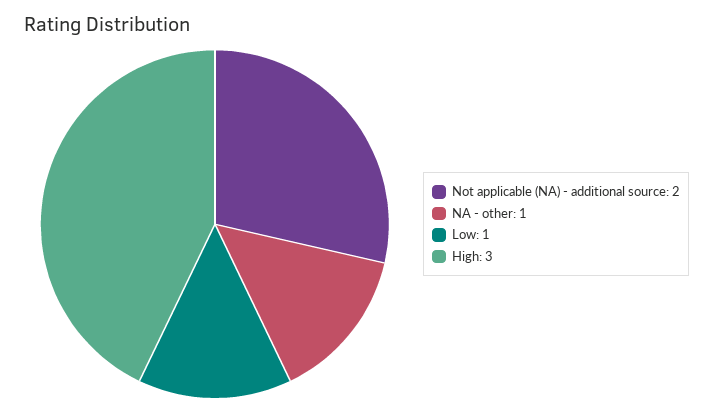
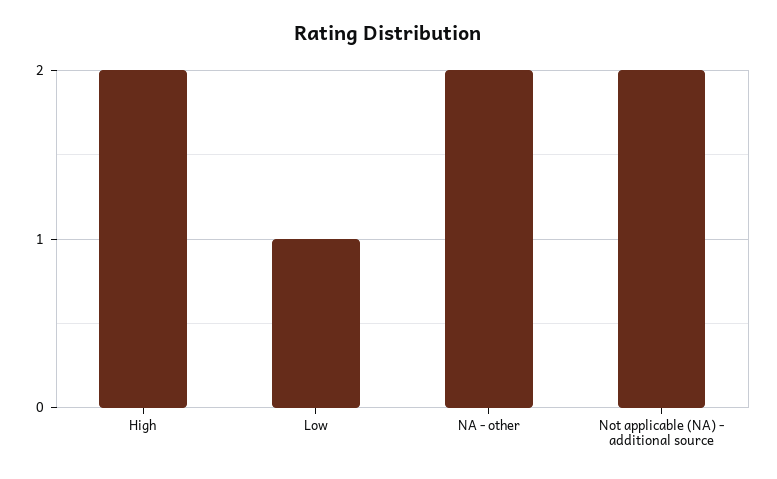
NA - other: 1 -> 2
High: 3 -> 2

